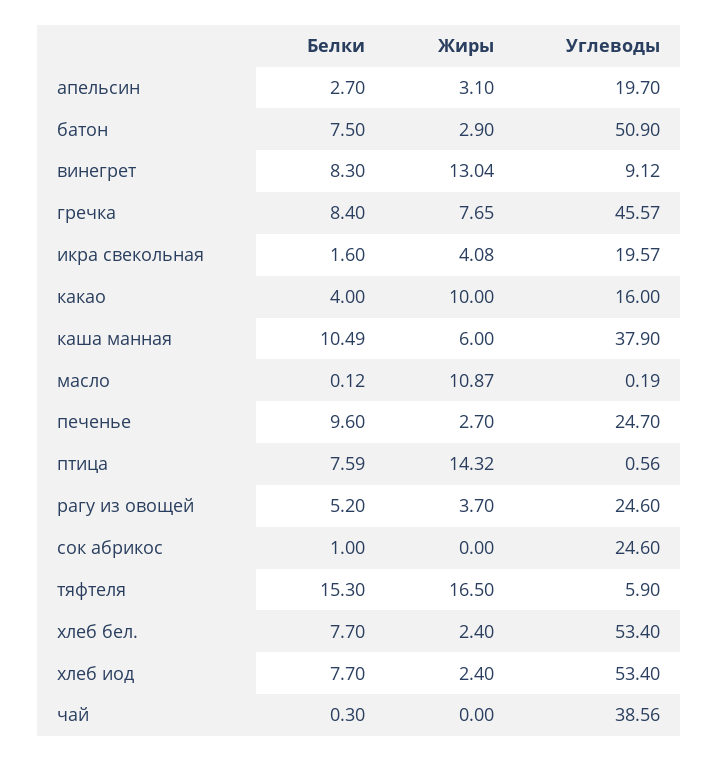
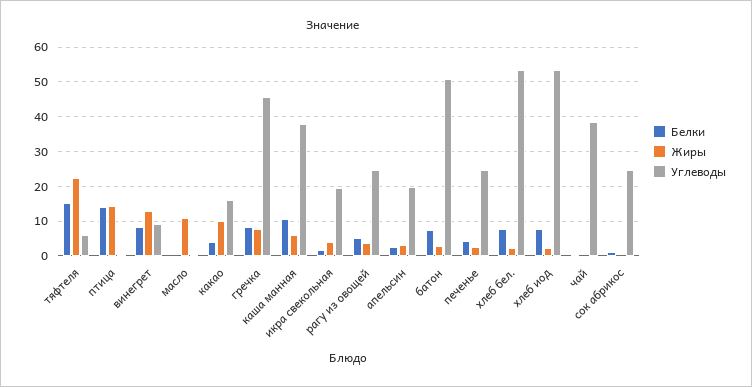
Белки, печенье: 9.6 -> 4
Белки, птица: 7.59 -> 14
Жиры, тяфтеля: 16.5 -> 22

